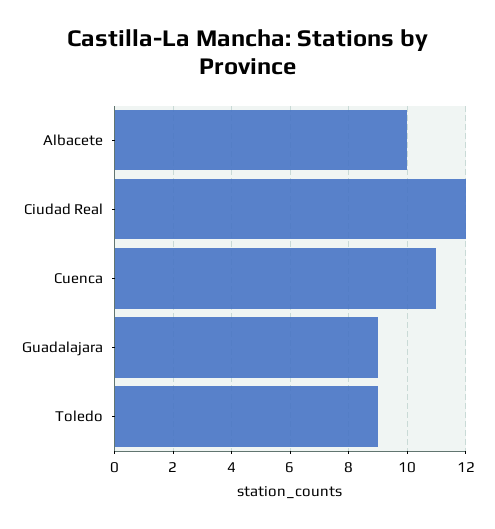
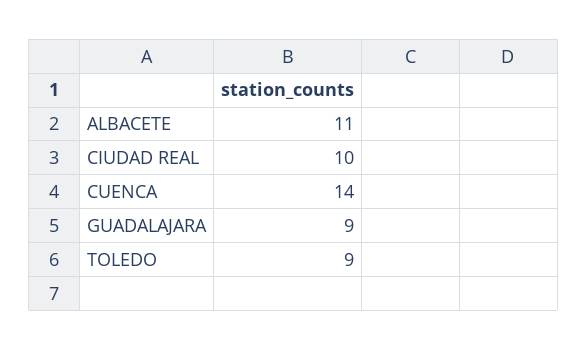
Albacete: 10 -> 11
Ciudad Real: 12 -> 10
Cuenca: 11 -> 14

